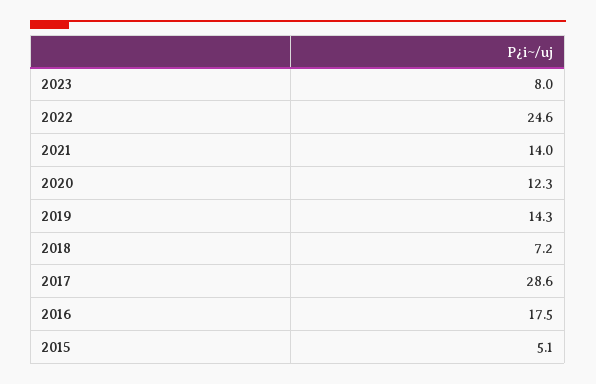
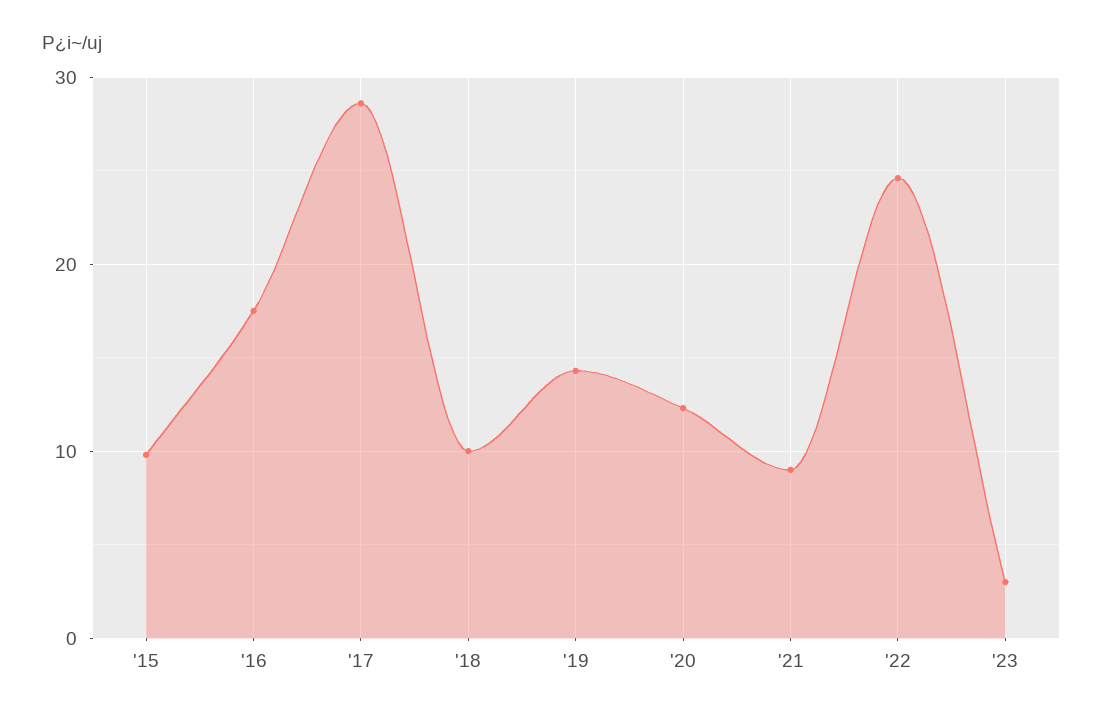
2023: 8 -> 3
2021: 14 -> 9
2018: 7.2 -> 10
2015: 5.1 -> 10

